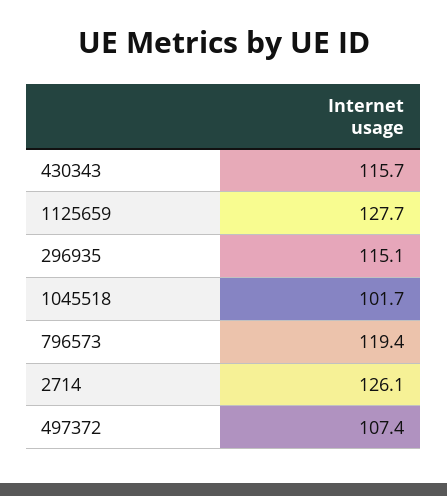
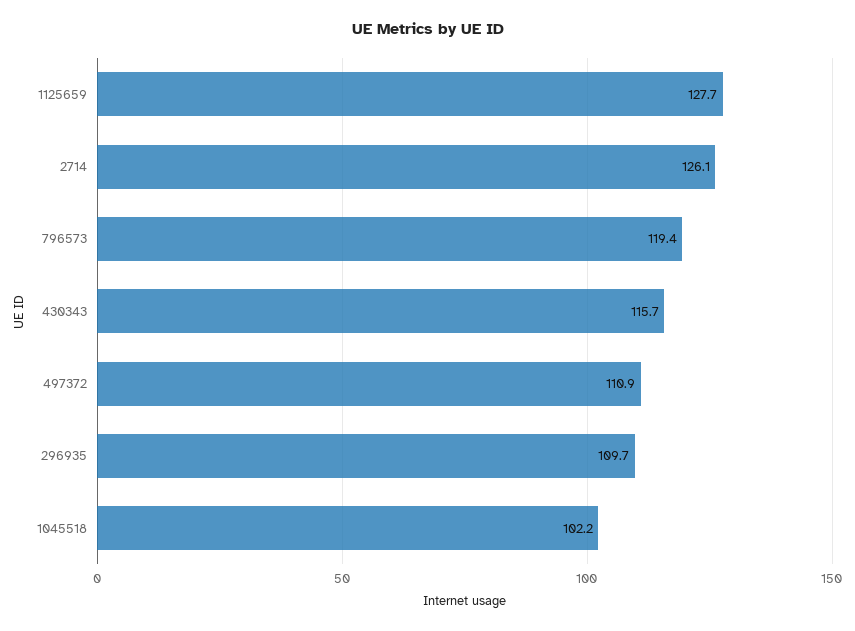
296935: 115.1 -> 109.7
1045518: 101.7 -> 102.2
497372: 107.4 -> 110.9

